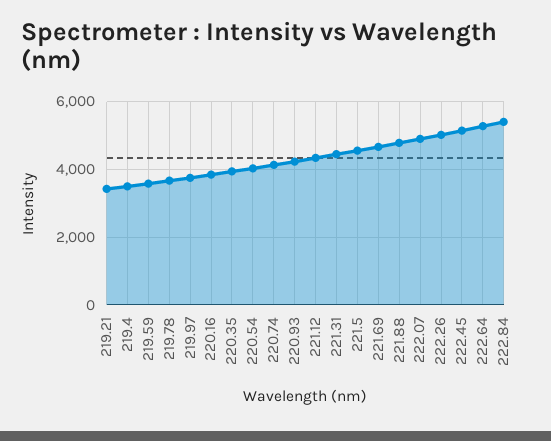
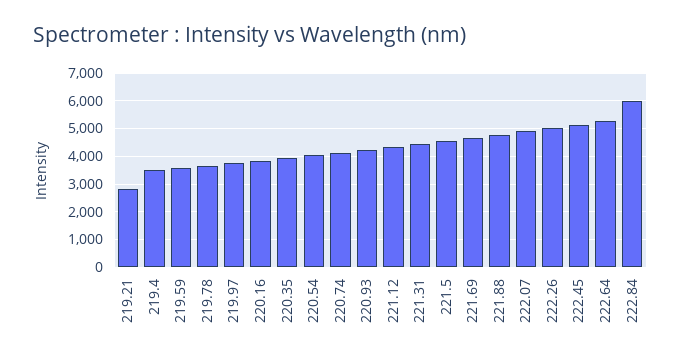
219.21: 3400 -> 2750
222.84: 5400 -> 6000

